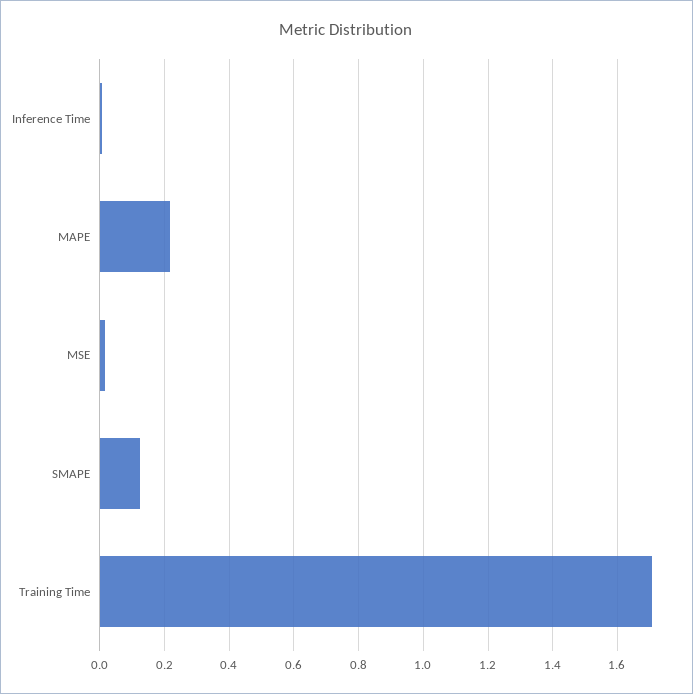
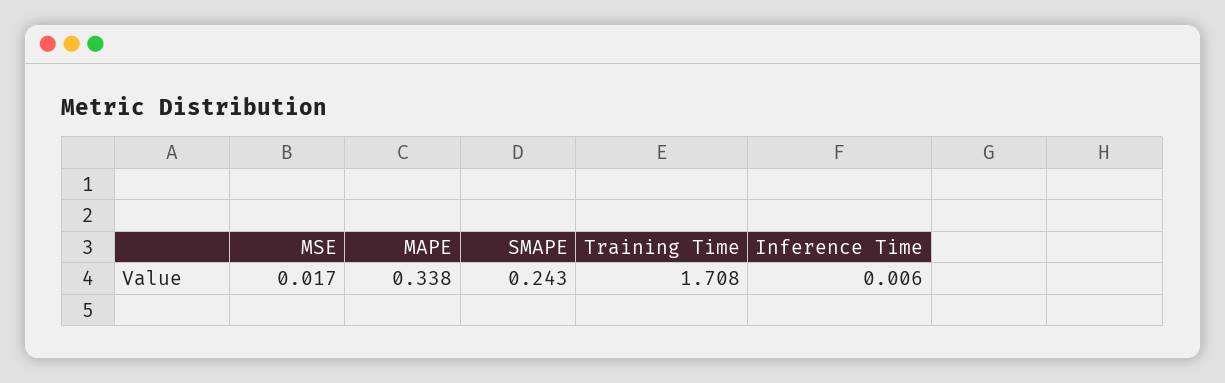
MAPE: 0.22 -> 0.338
SMAPE: 0.12 -> 0.243

